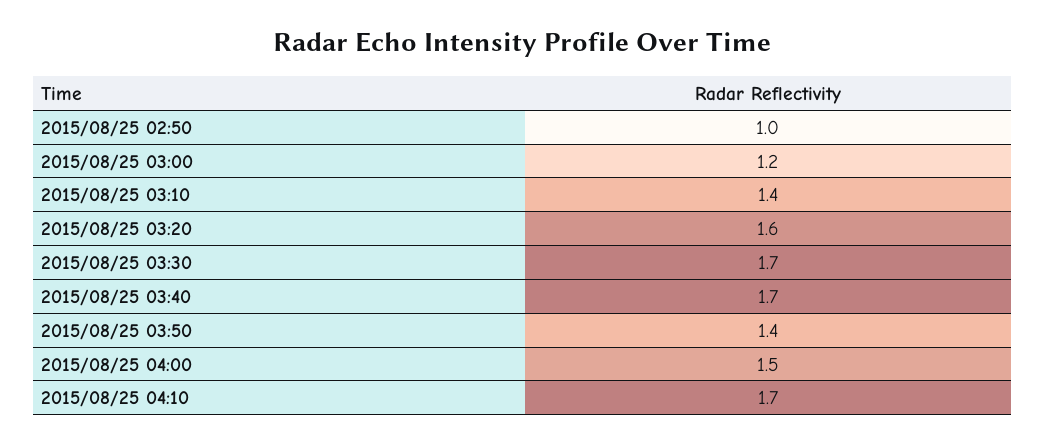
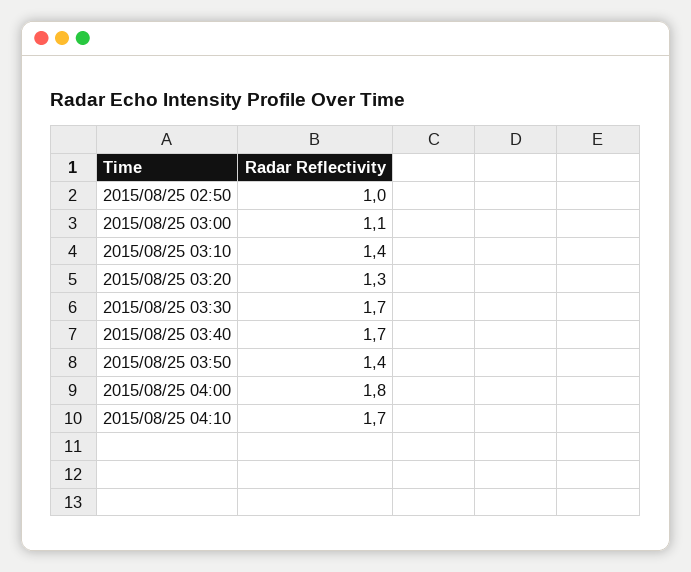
2015/08/25 03:00: 1.2 -> 1.1
2015/08/25 03:20: 1.6 -> 1.3
2015/08/25 04:00: 1.5 -> 1.8

